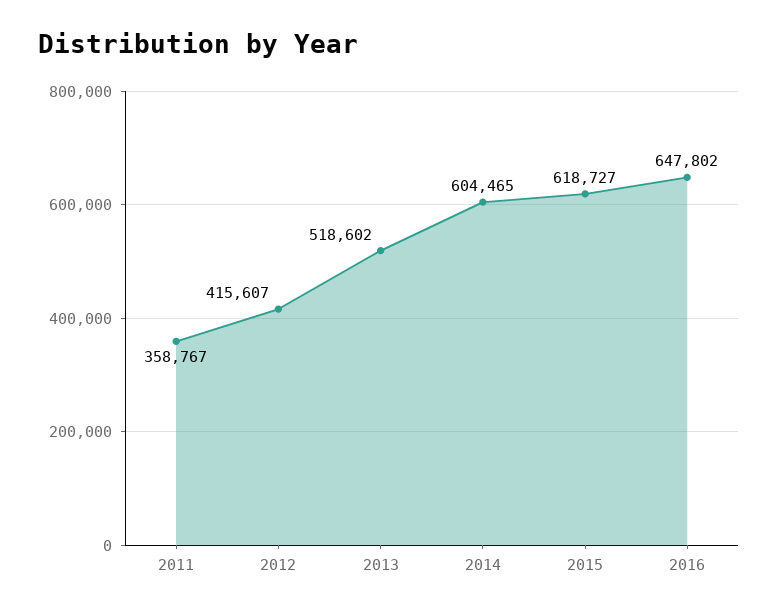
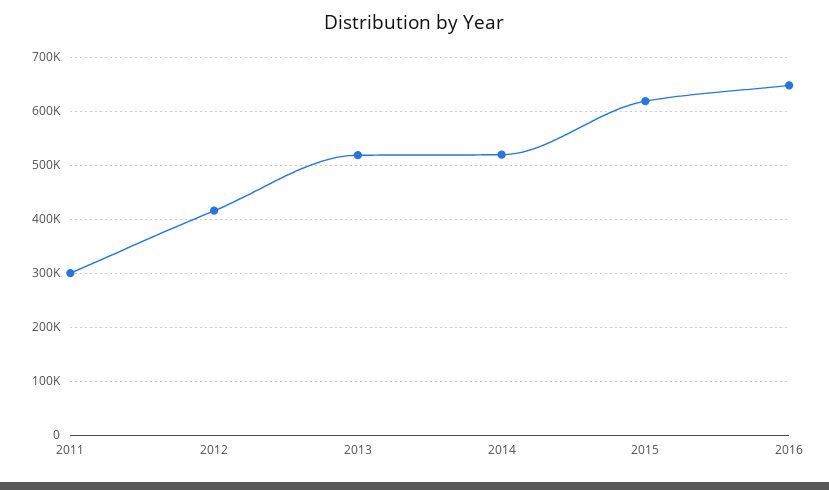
2011: 358767 -> 300000
2014: 604465 -> 520000

